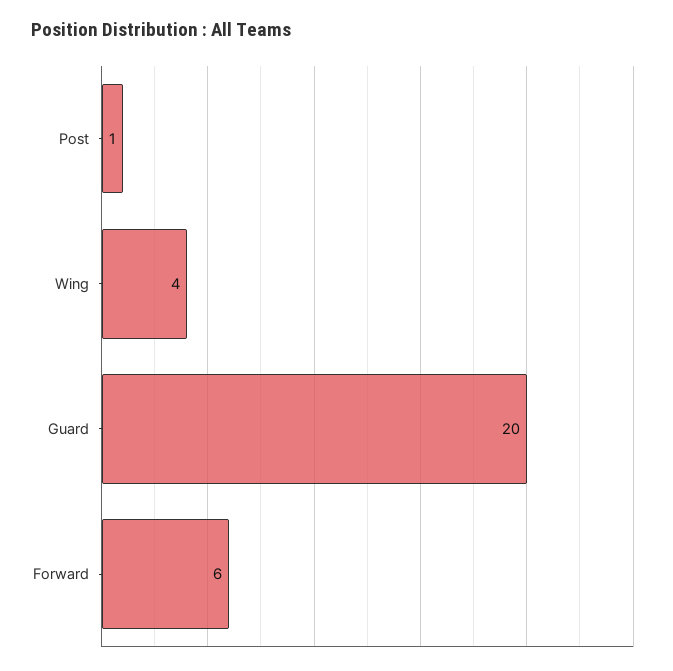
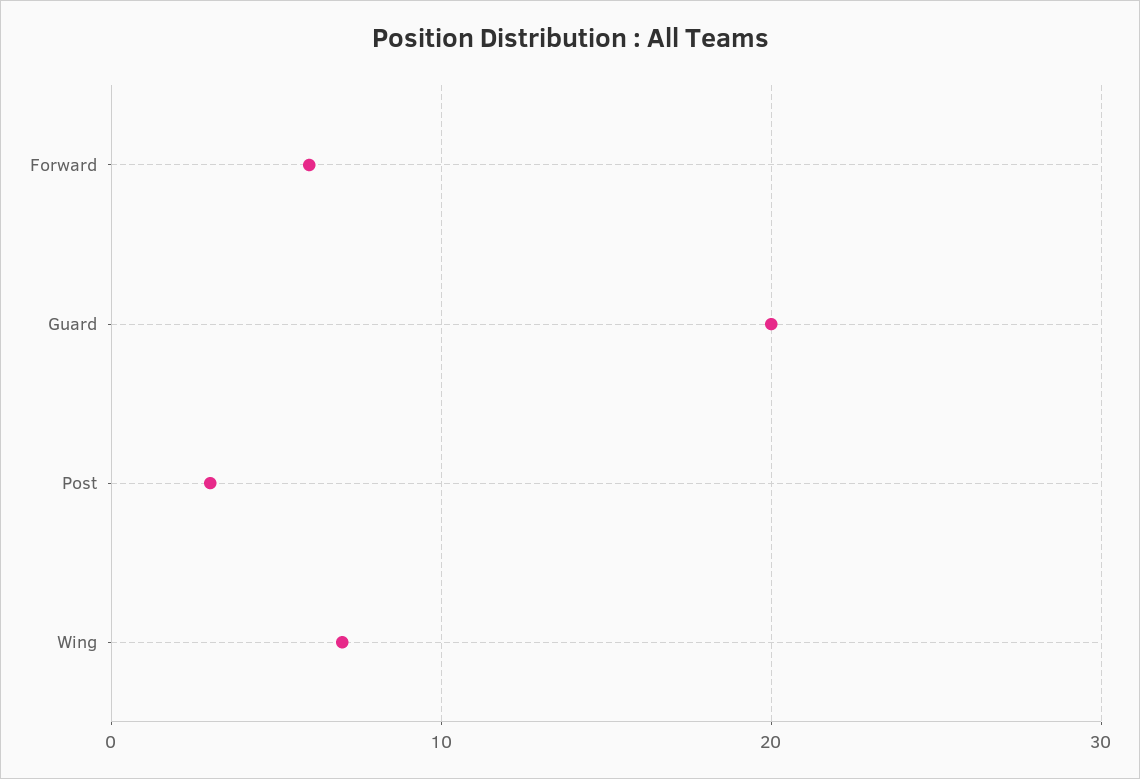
Post: 1 -> 3
Wing: 4 -> 7

